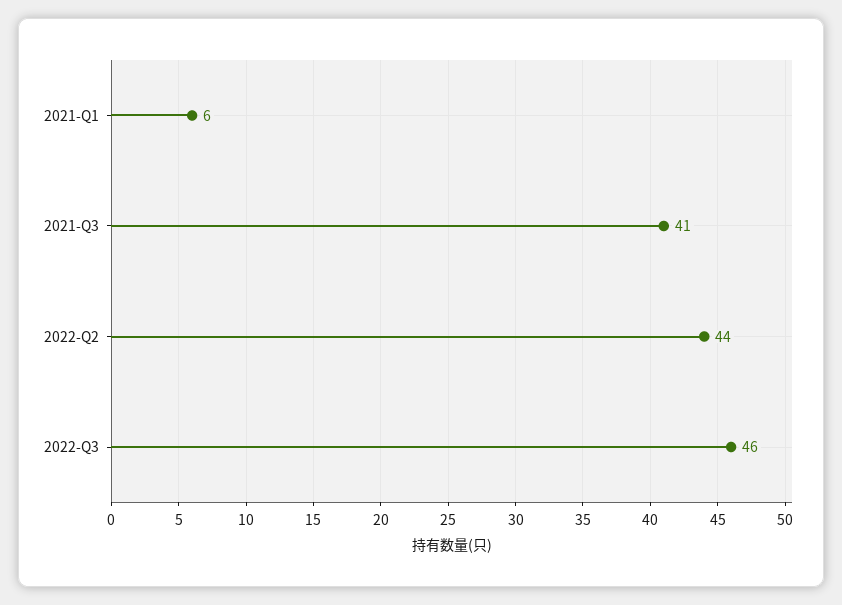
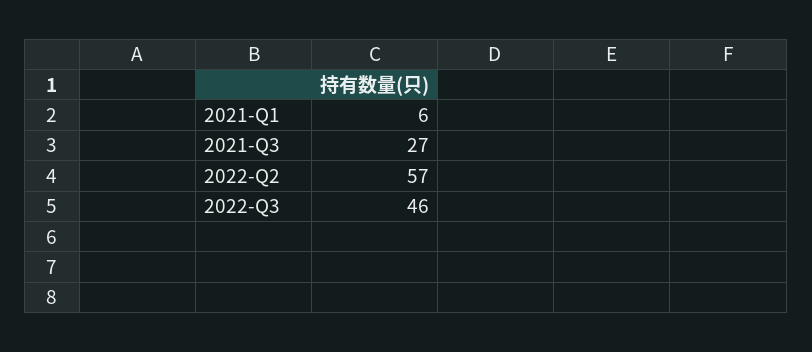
2021-Q3: 41 -> 27
2022-Q2: 44 -> 57

